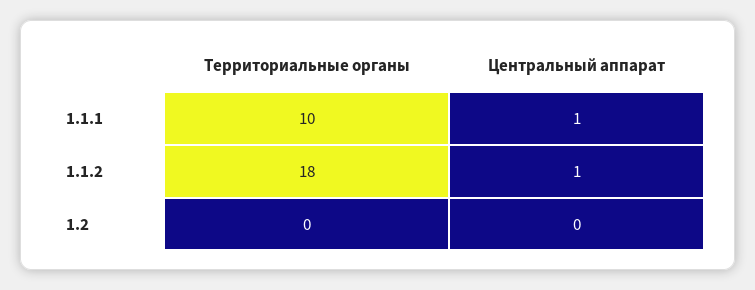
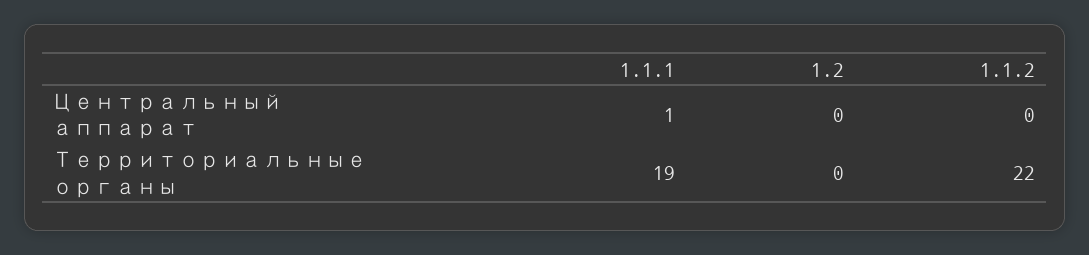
Территориальные органы, 1.1.1: 10 -> 19
Территориальные органы, 1.1.2: 18 -> 22
Центральный аппарат, 1.1.2: 1 -> 0

